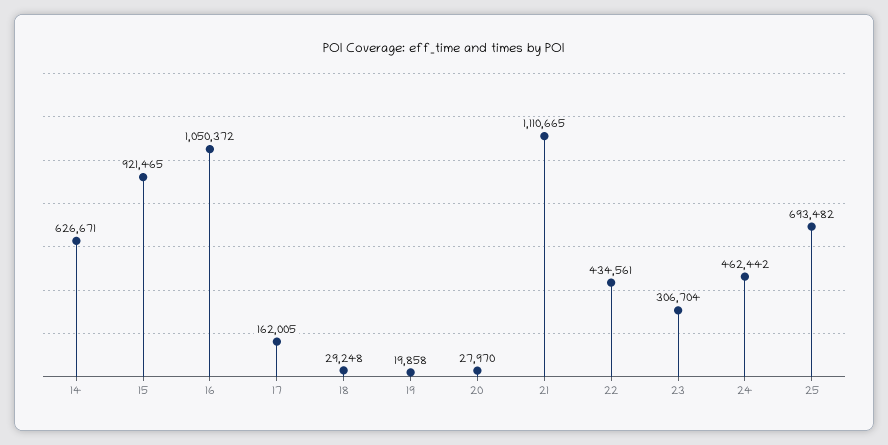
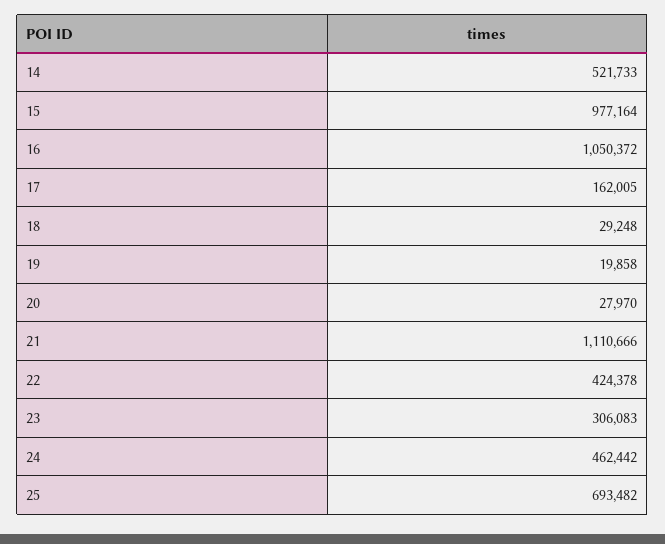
14: 626671 -> 521733
15: 921465 -> 977164
21: 1110665 -> 1110666
22: 434561 -> 424378
23: 306704 -> 306083

